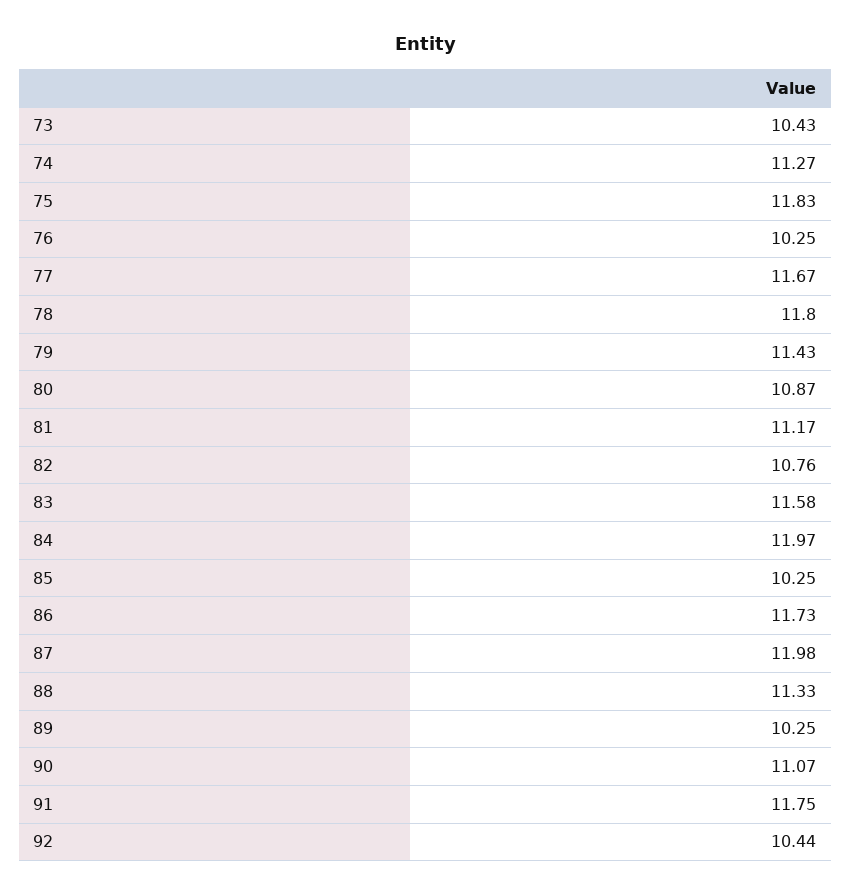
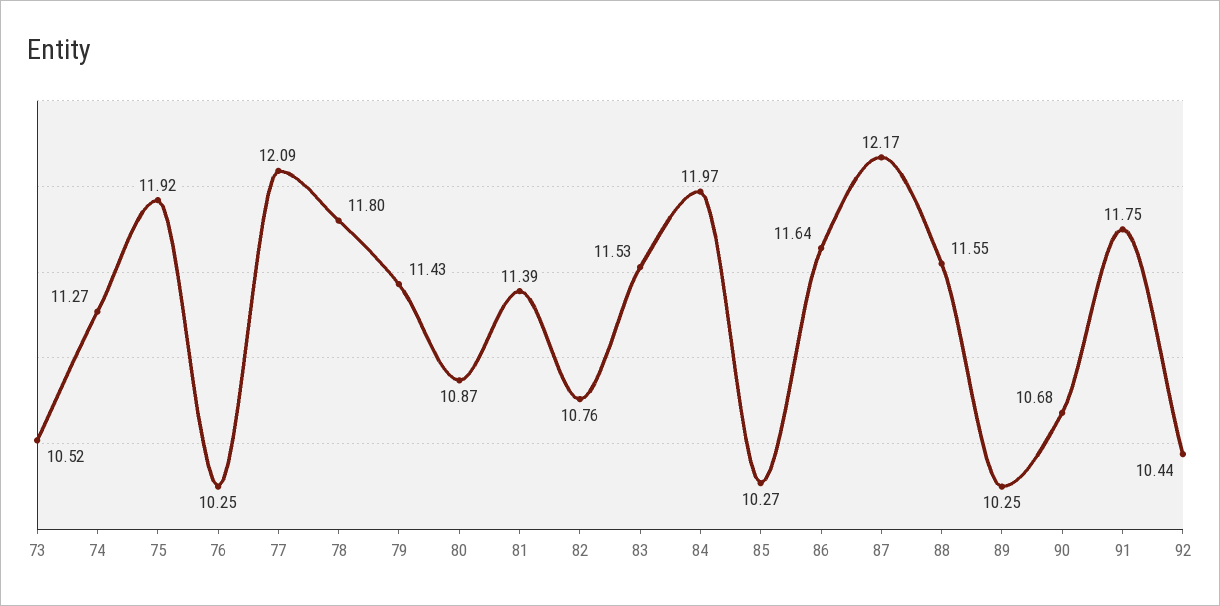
73: 10.43 -> 10.52
75: 11.83 -> 11.92
77: 11.67 -> 12.09
81: 11.17 -> 11.39
83: 11.58 -> 11.53
85: 10.25 -> 10.27
86: 11.73 -> 11.64
87: 11.98 -> 12.17
88: 11.33 -> 11.55
90: 11.07 -> 10.68

